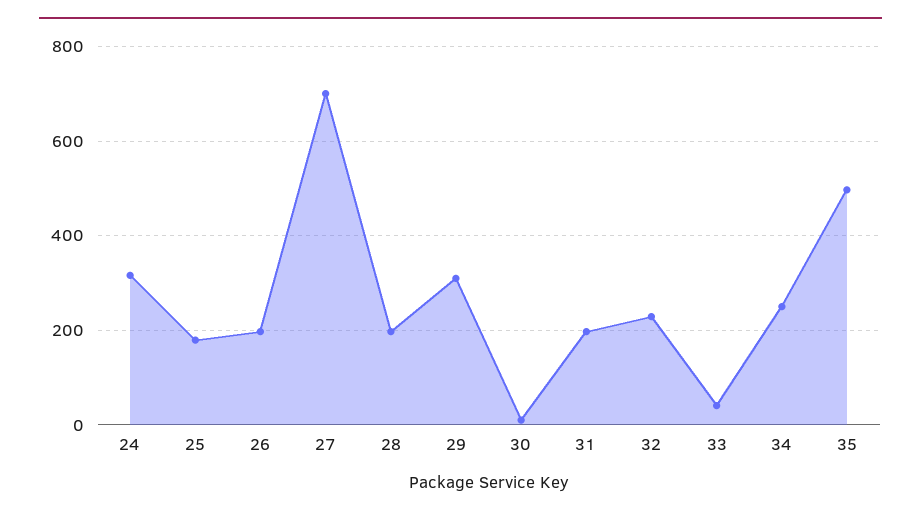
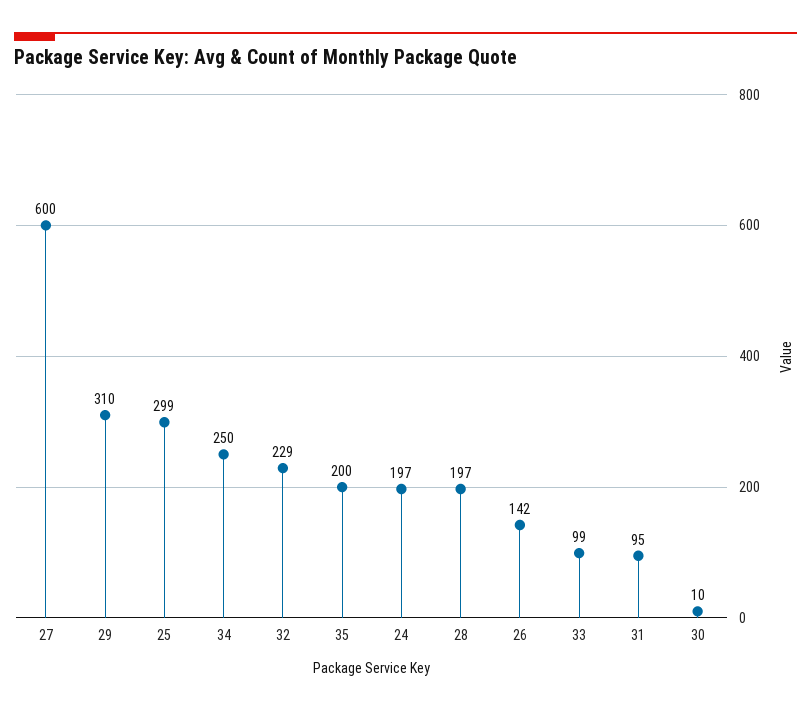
24: 320 -> 197
25: 180 -> 299
26: 200 -> 142
27: 700 -> 600
31: 200 -> 95
33: 40 -> 99
35: 500 -> 200

